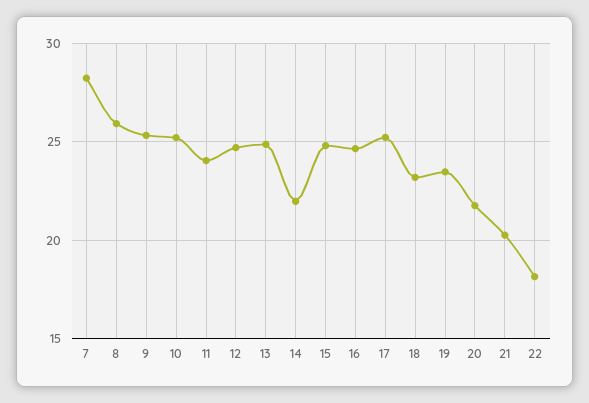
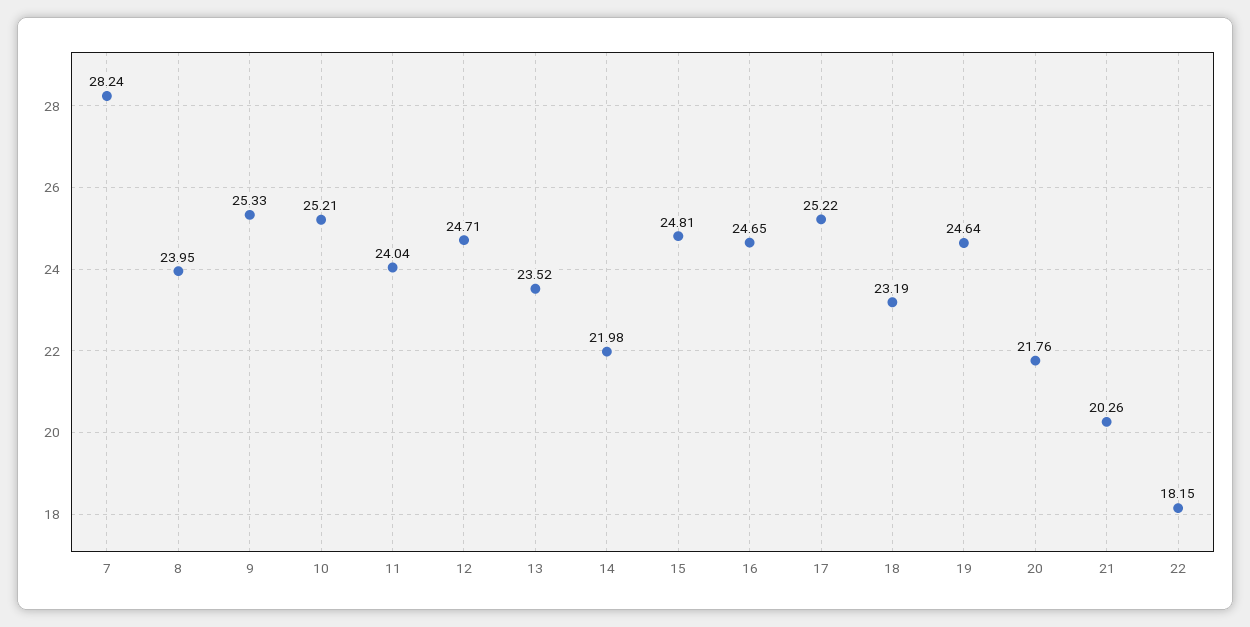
8: 26 -> 23.95
13: 25 -> 23.52
19: 23.5 -> 24.64

